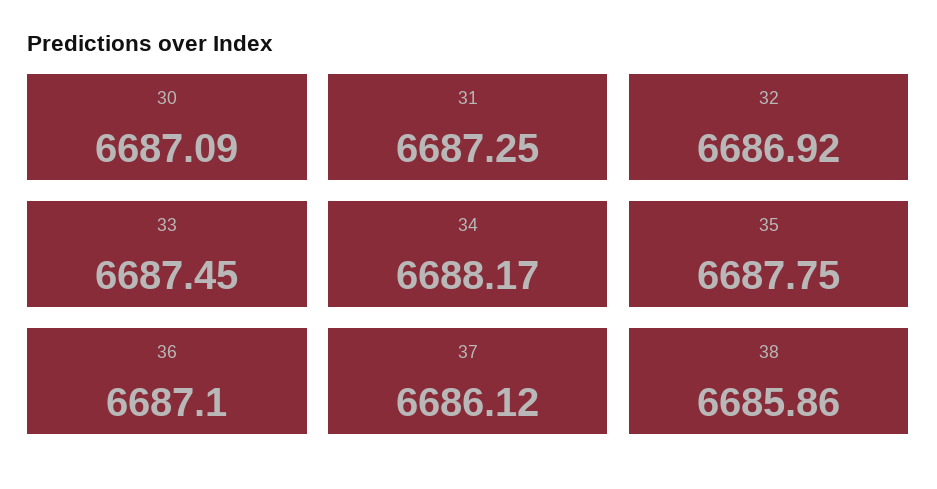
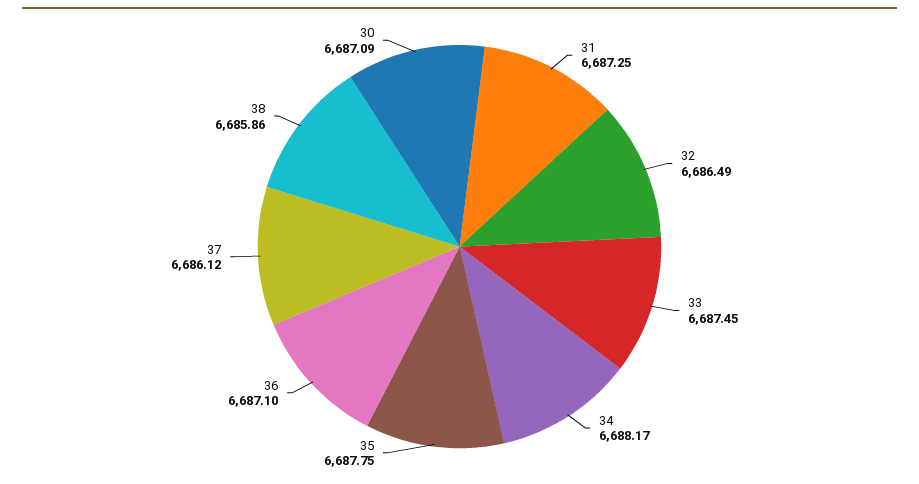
32: 6686.92 -> 6686.49

